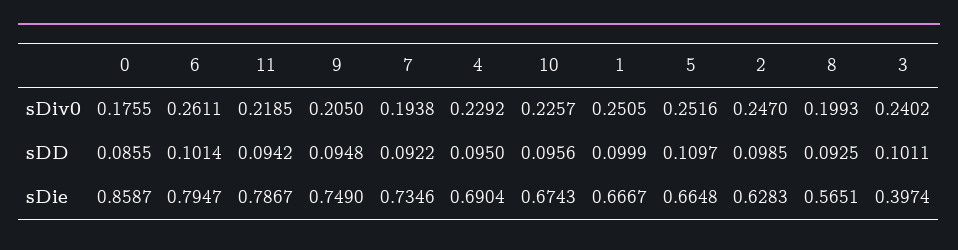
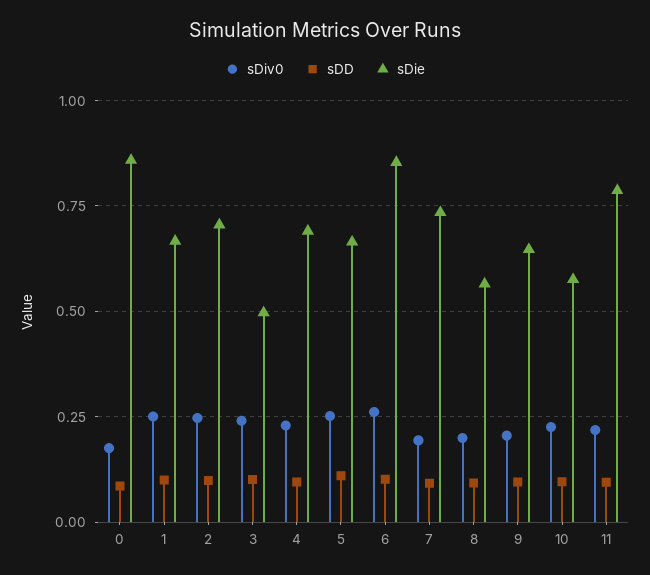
sDie, 6: 0.7947 -> 0.85
sDie, 9: 0.749 -> 0.65
sDie, 10: 0.6743 -> 0.575
sDie, 2: 0.6283 -> 0.7
sDie, 3: 0.3974 -> 0.5

